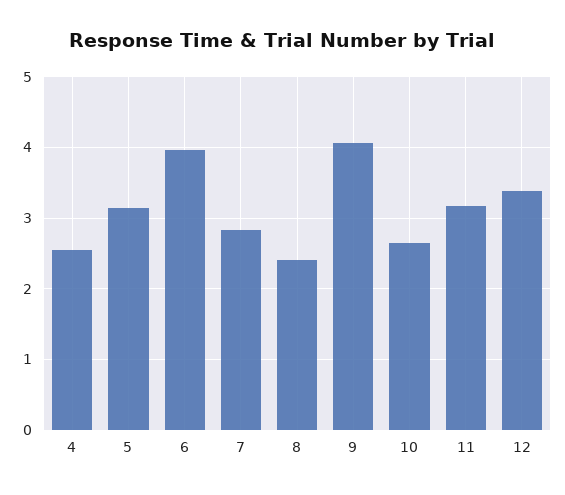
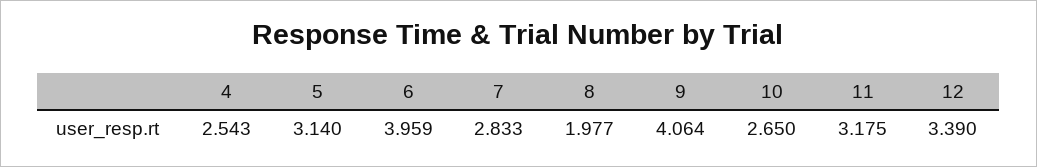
8: 2.4 -> 1.977

